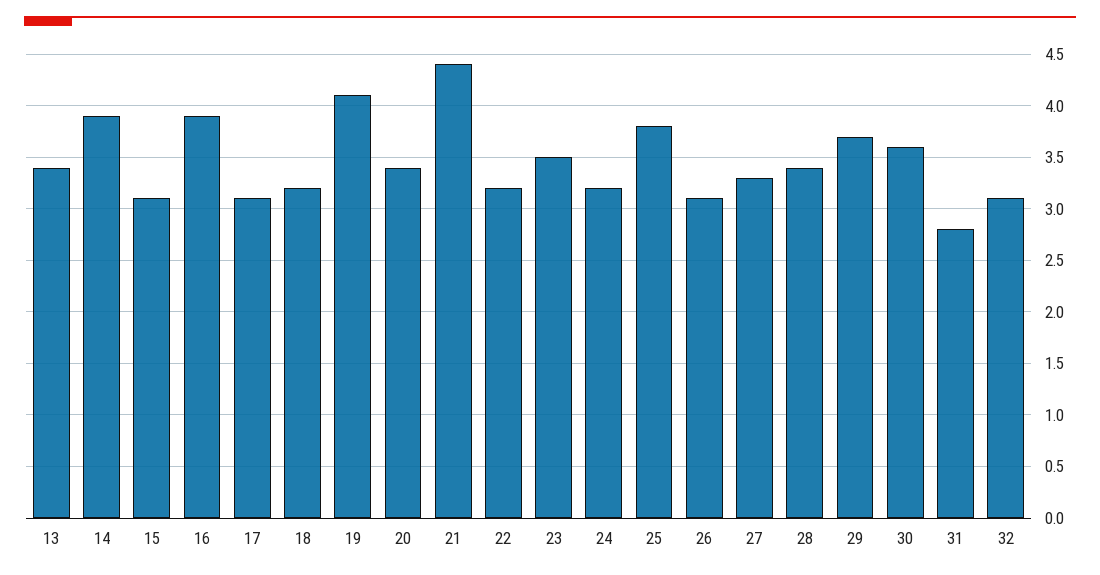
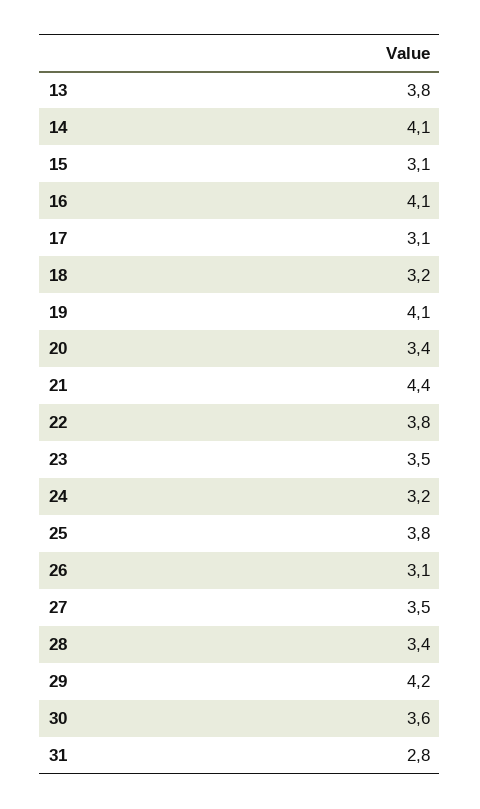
13: 3.4 -> 3.8
14: 3.9 -> 4.1
16: 3.9 -> 4.1
22: 3.2 -> 3.8
27: 3.3 -> 3.5
29: 3.7 -> 4.2
32: 3.1 -> none

